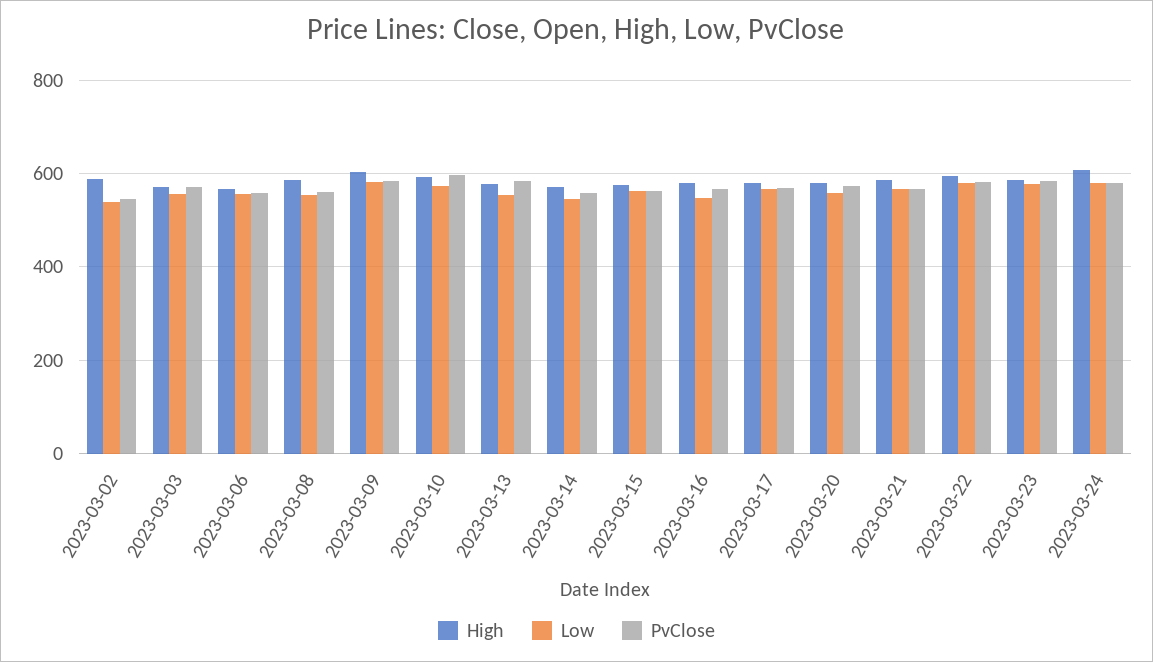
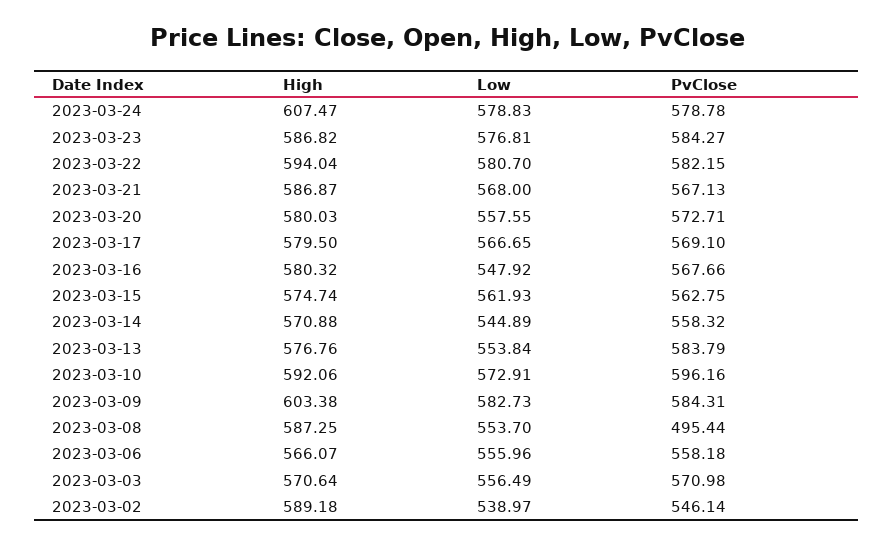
PvClose, 2023-03-08: 560 -> 495.44

